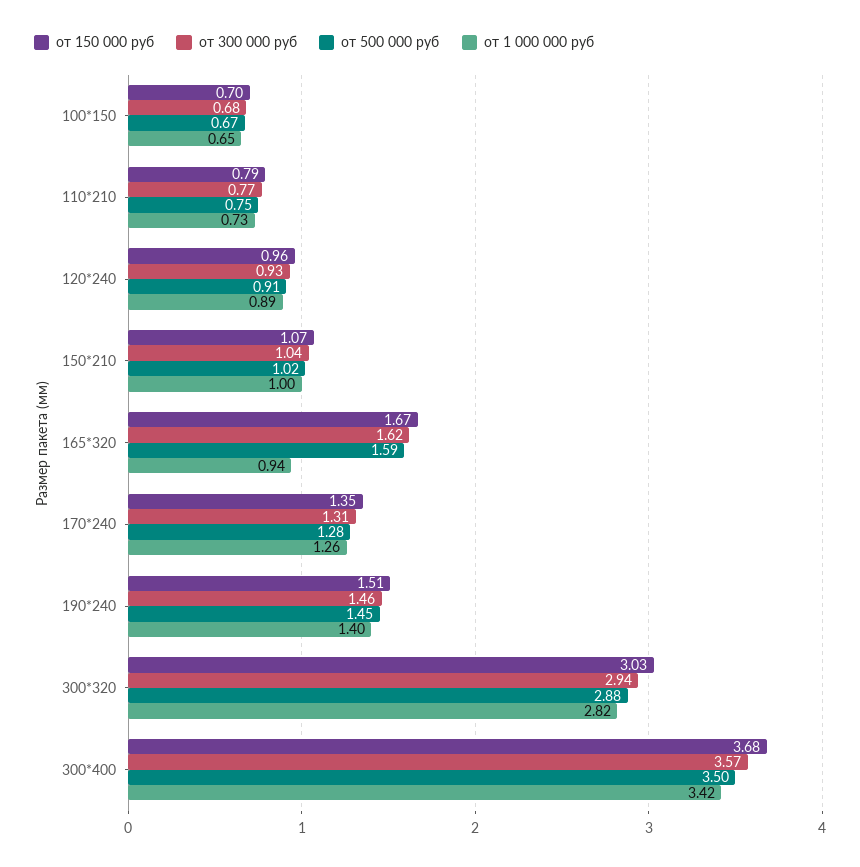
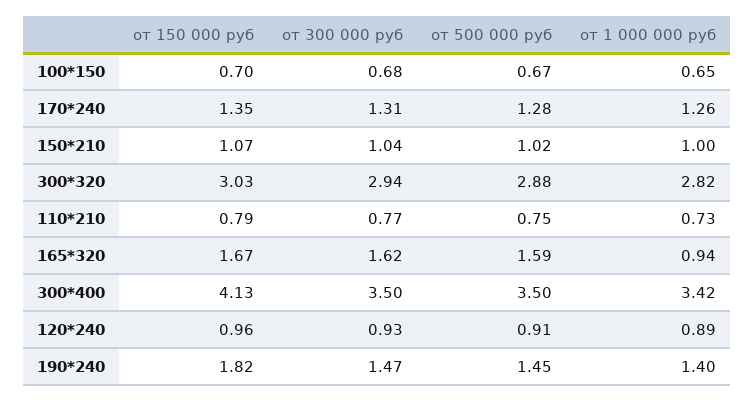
от 150 000 руб, 190*240: 1.51 -> 1.82
от 300 000 руб, 190*240: 1.46 -> 1.47
от 150 000 руб, 300*400: 3.68 -> 4.13
от 300 000 руб, 300*400: 3.57 -> 3.5

